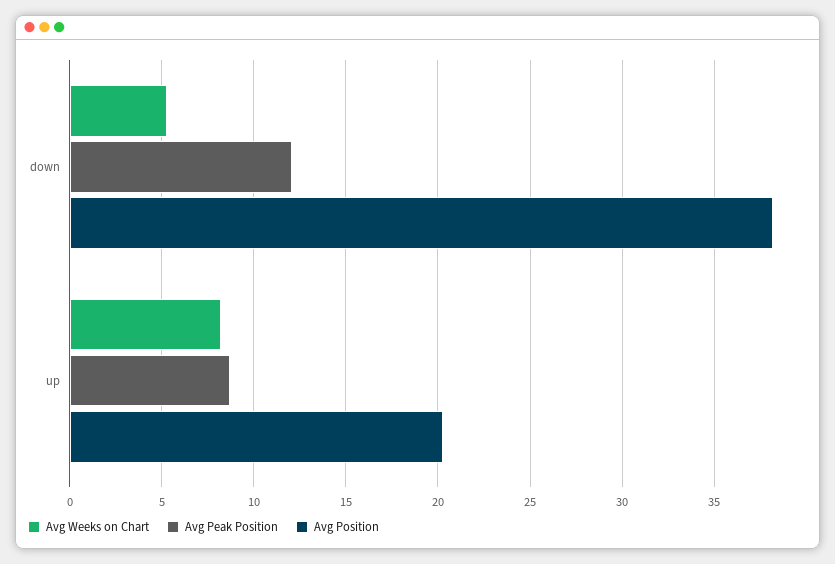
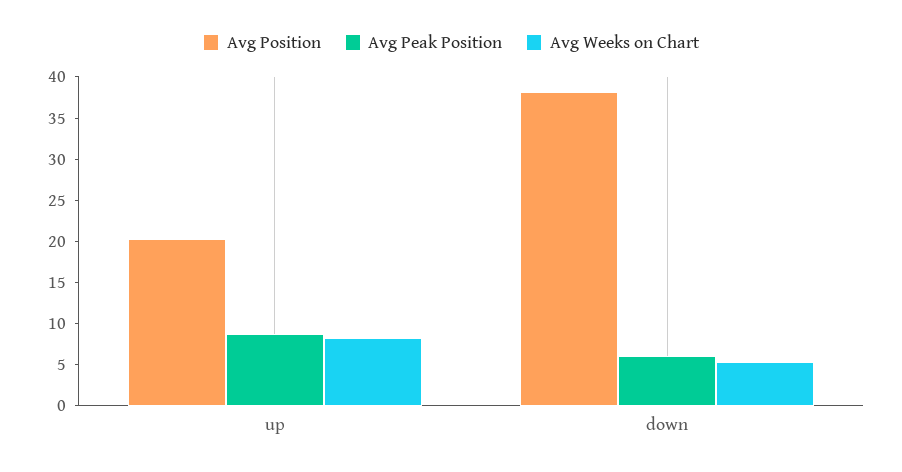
Avg Peak Position, down: 12 -> 6

